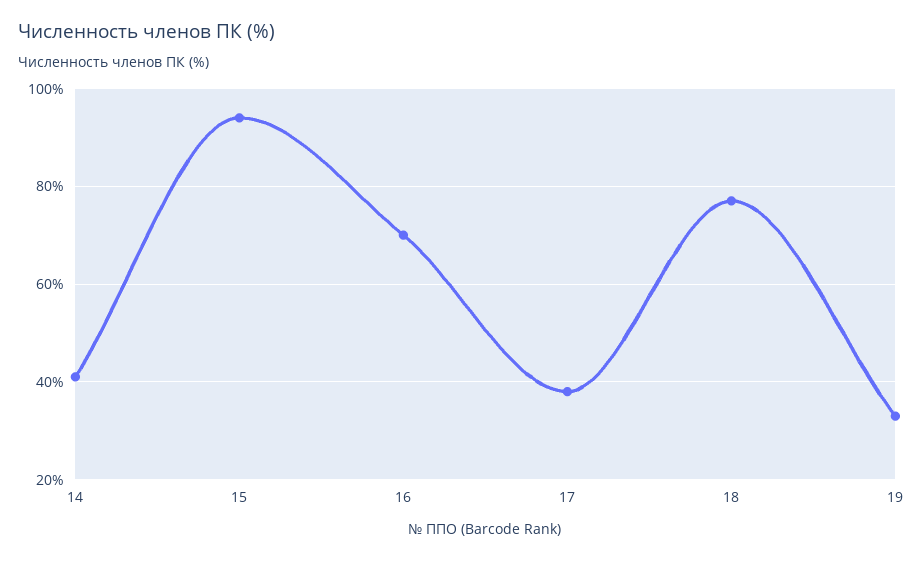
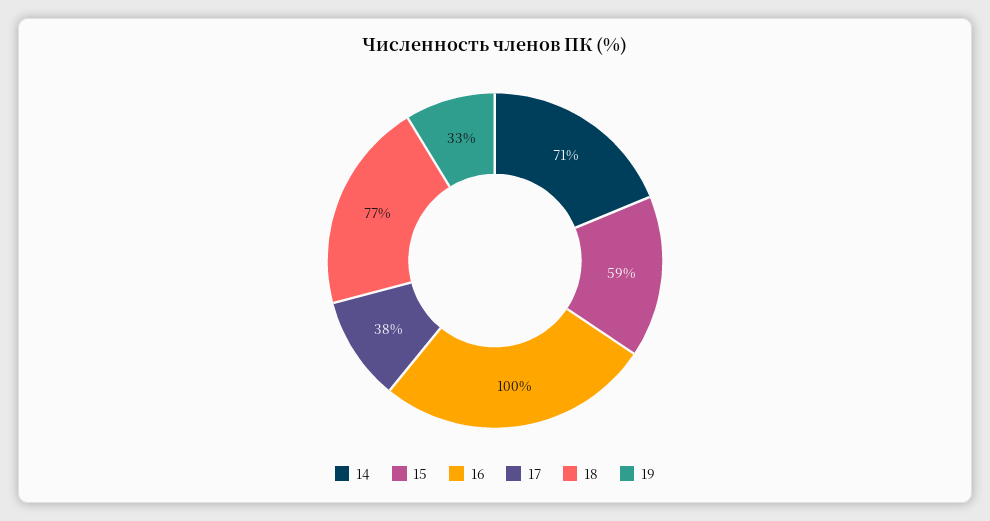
14: 40 -> 71
15: 95 -> 59
16: 70 -> 100

